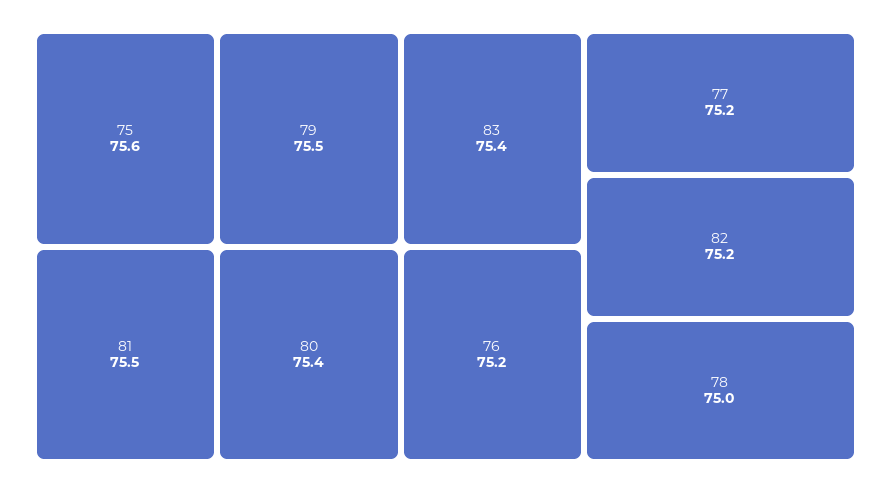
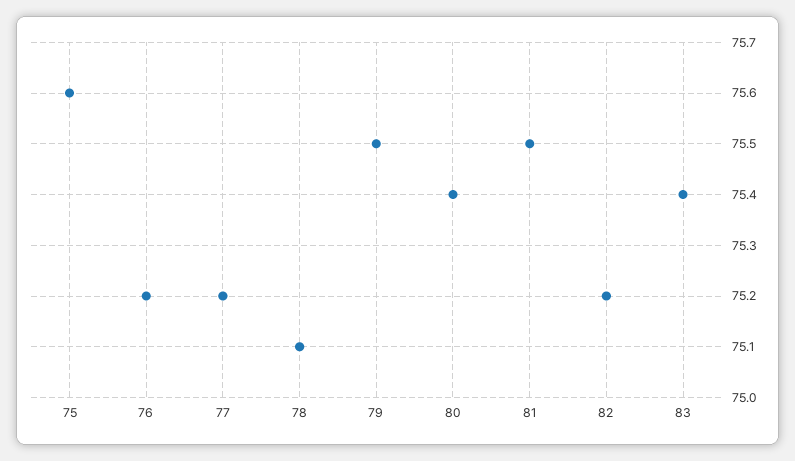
78: 75 -> 75.1

